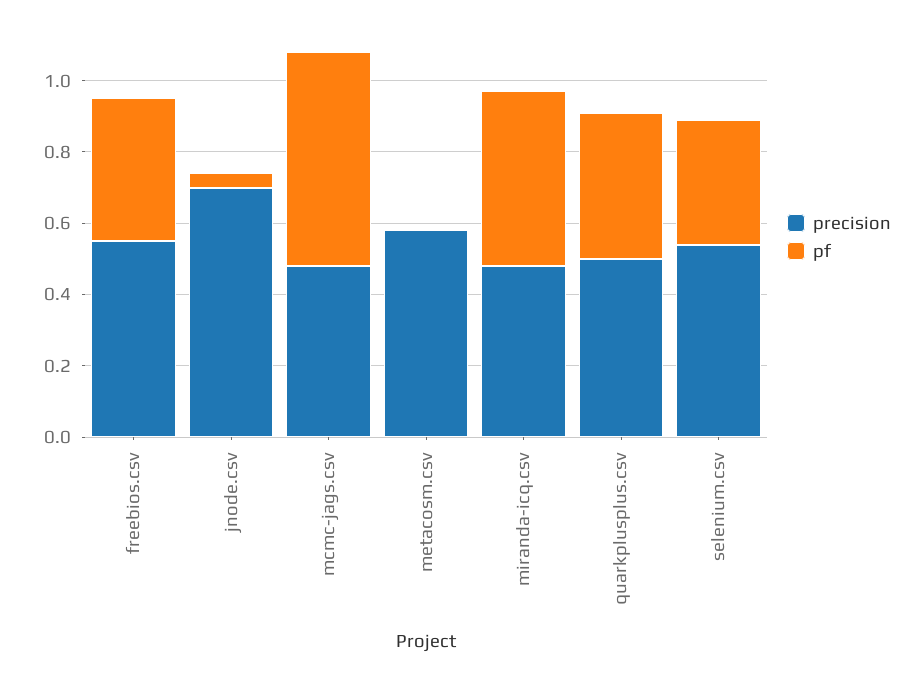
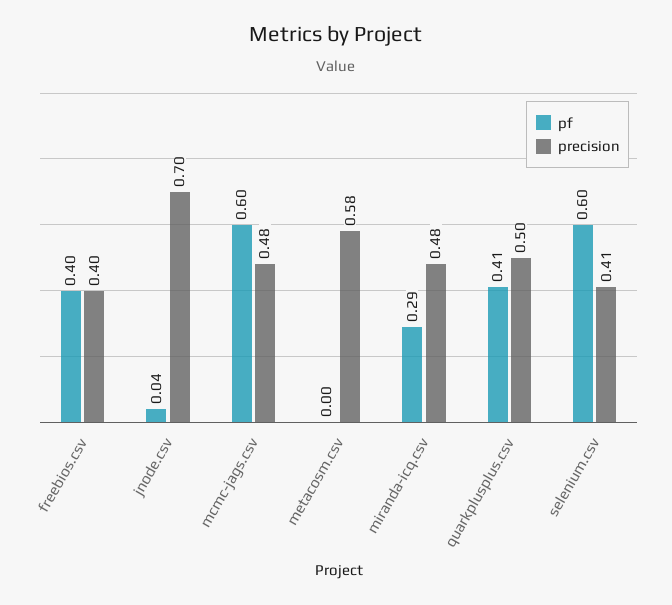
precision, freebios.csv: 0.55 -> 0.4
pf, miranda-icq.csv: 0.5 -> 0.29
precision, selenium.csv: 0.55 -> 0.41
pf, selenium.csv: 0.35 -> 0.6

